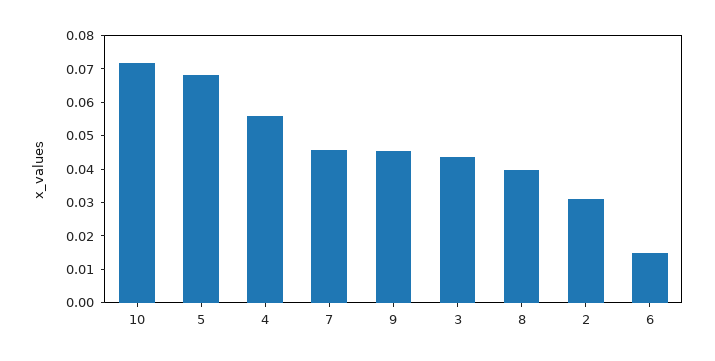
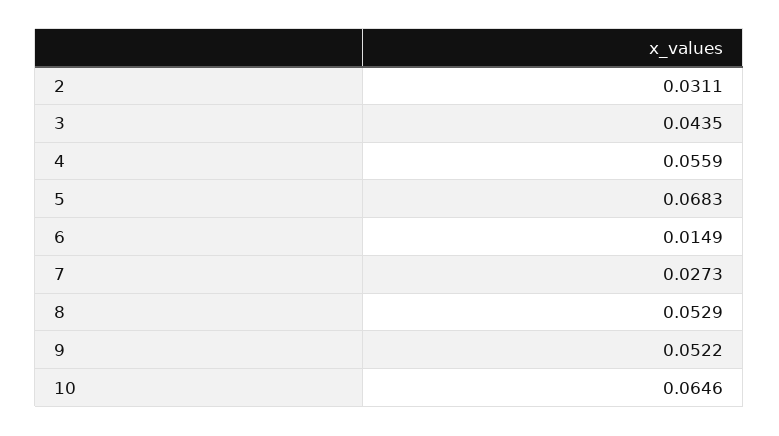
10: 0.0725 -> 0.0646
7: 0.045 -> 0.0273
9: 0.045 -> 0.0522
8: 0.04 -> 0.0529

